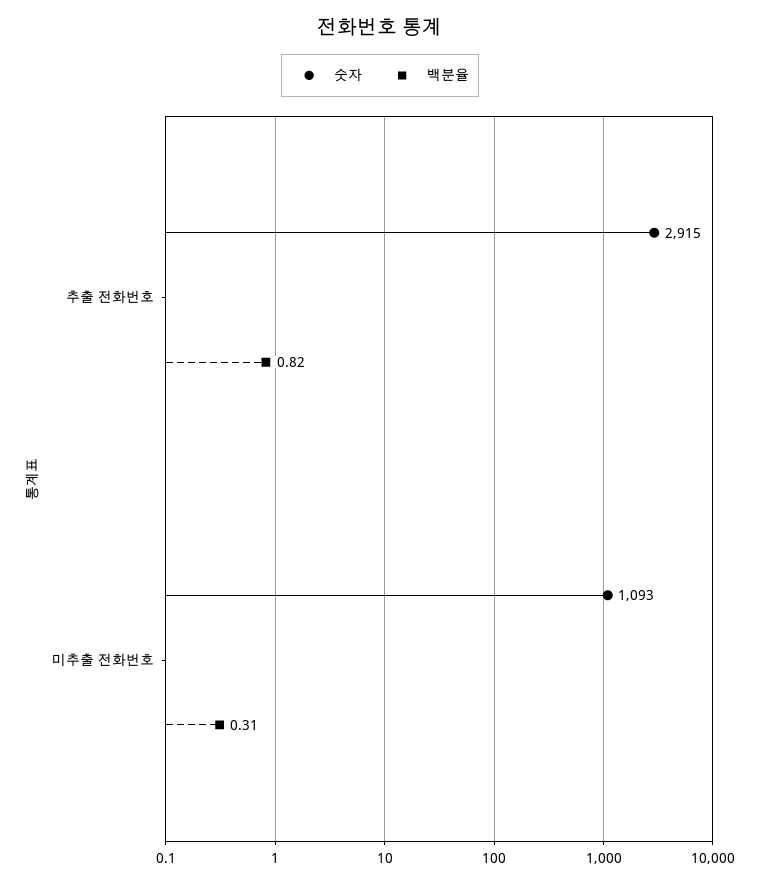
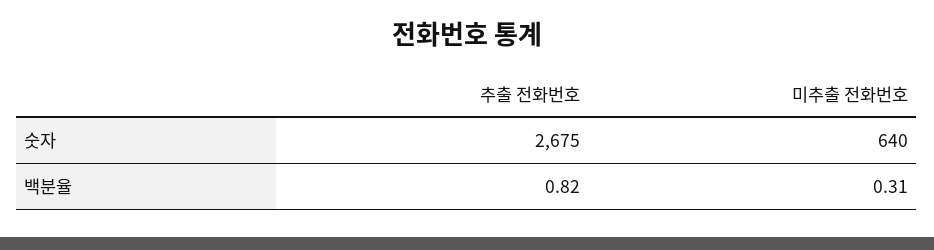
숫자, 추출 전화번호: 2915 -> 2675
숫자, 미추출 전화번호: 1093 -> 640

